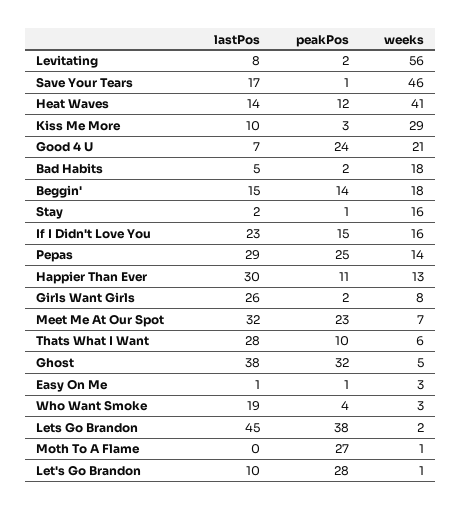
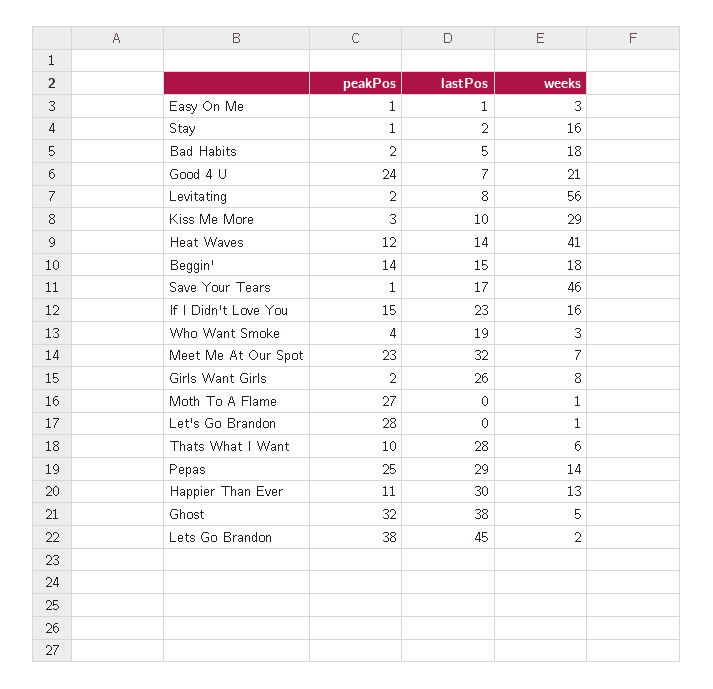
lastPos, Let's Go Brandon: 10 -> 0

